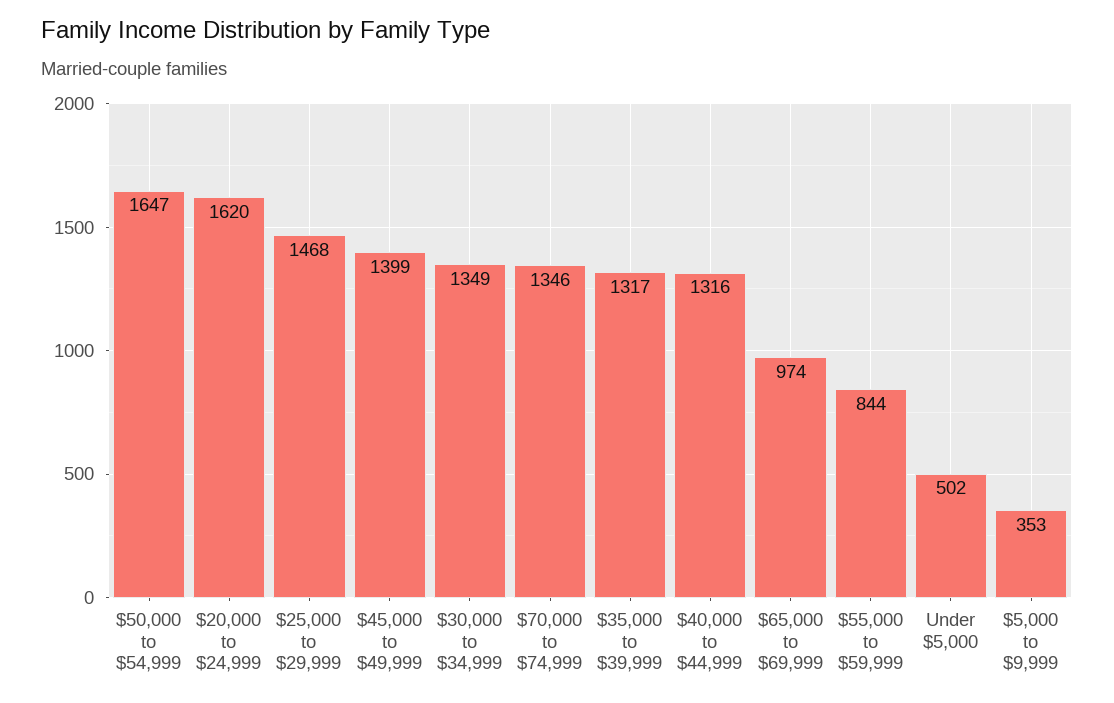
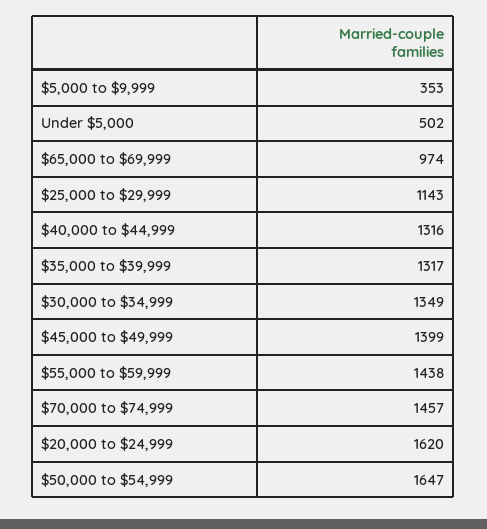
$25,000 to $29,999: 1468 -> 1143
$70,000 to $74,999: 1346 -> 1457
$55,000 to $59,999: 844 -> 1438

